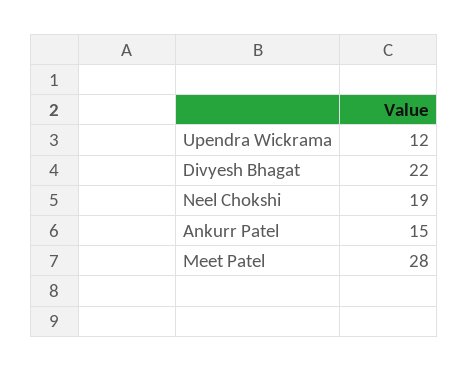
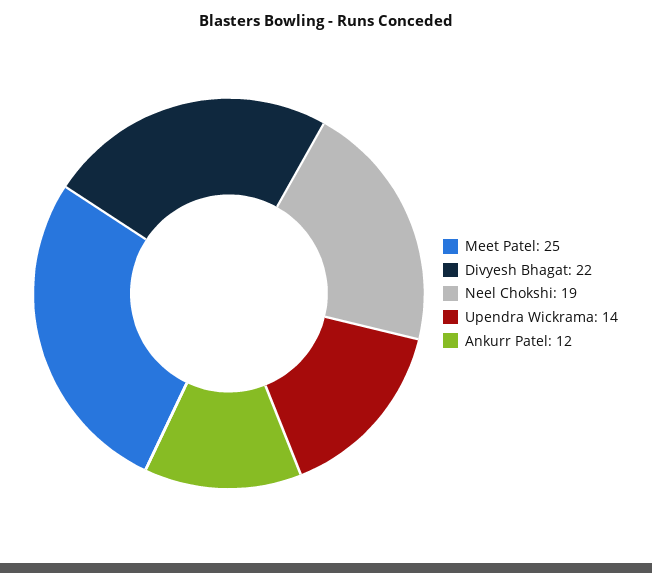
Upendra Wickrama: 12 -> 14
Ankurr Patel: 15 -> 12
Meet Patel: 28 -> 25

